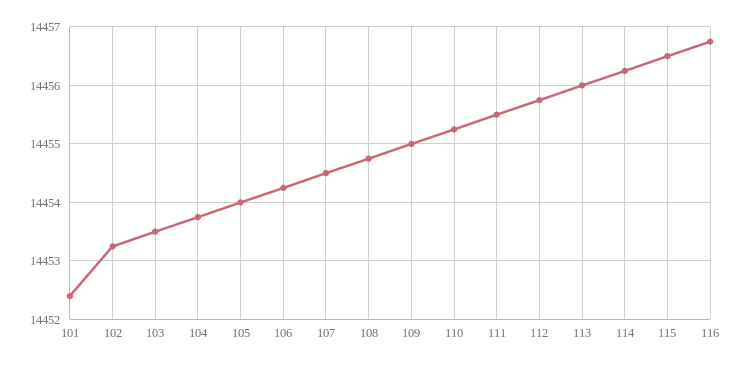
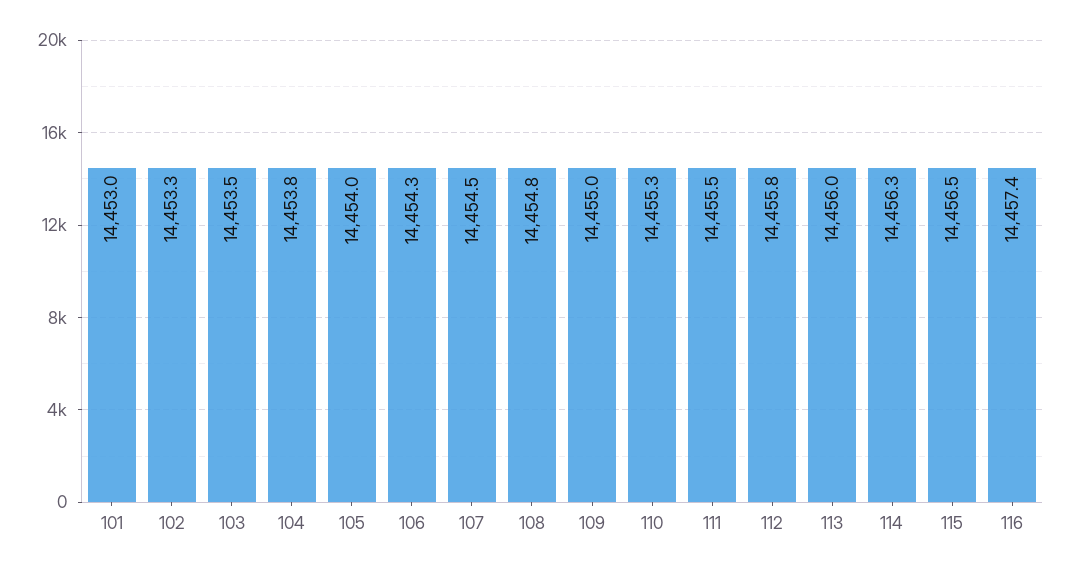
101: 14452.4 -> 14453
116: 14456.8 -> 14457.4

